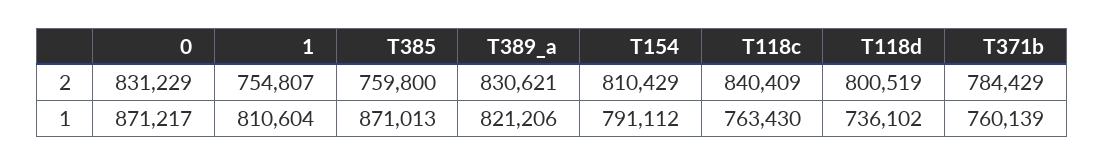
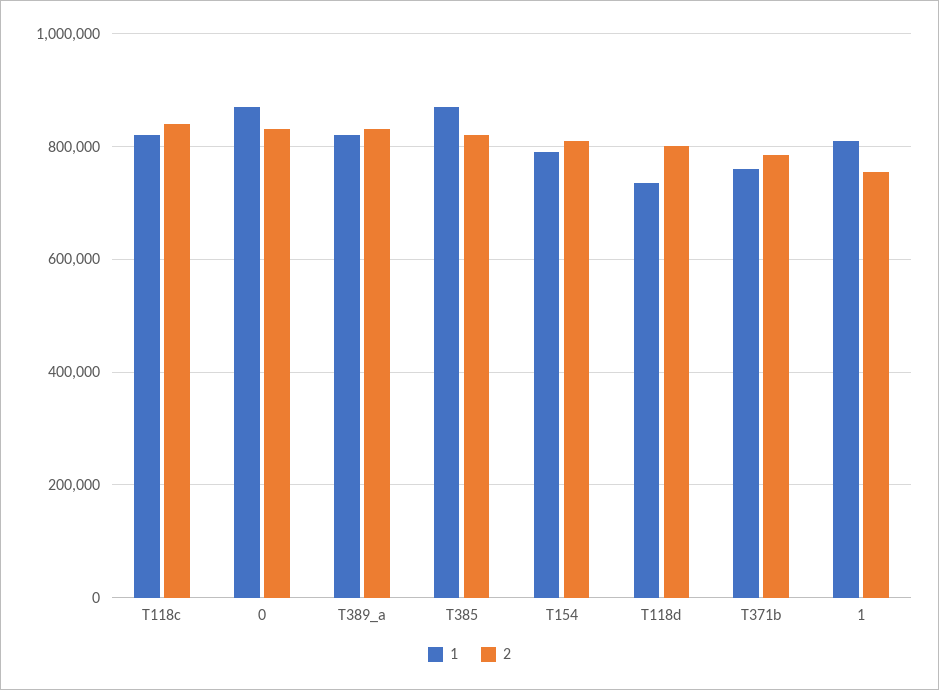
2, T385: 759800 -> 820000
1, T118c: 763430 -> 820000

